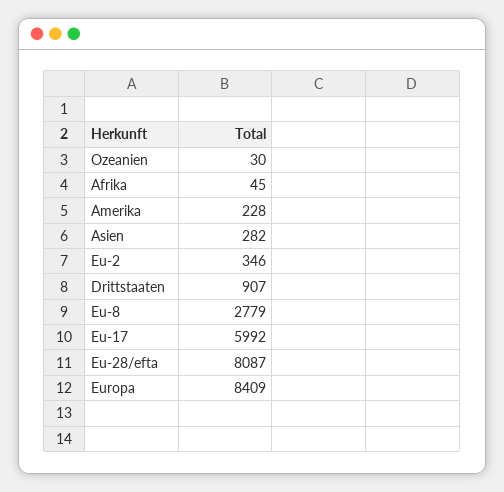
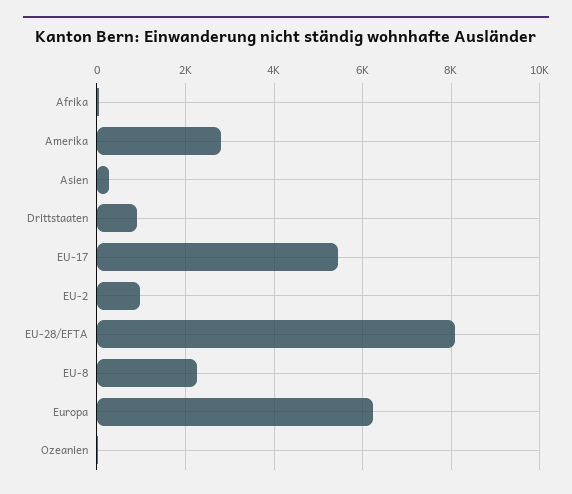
Amerika: 228 -> 2800
Eu-2: 346 -> 1000
Eu-8: 2779 -> 2200
Eu-17: 5992 -> 5400
Europa: 8409 -> 6200

